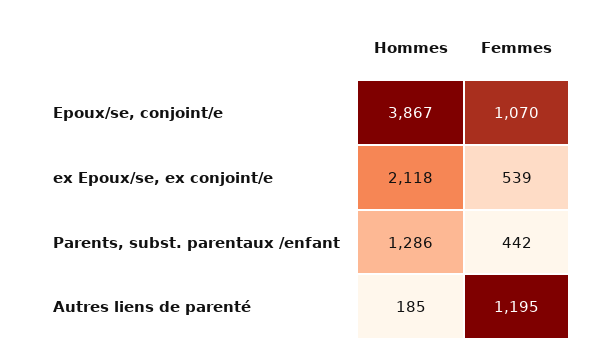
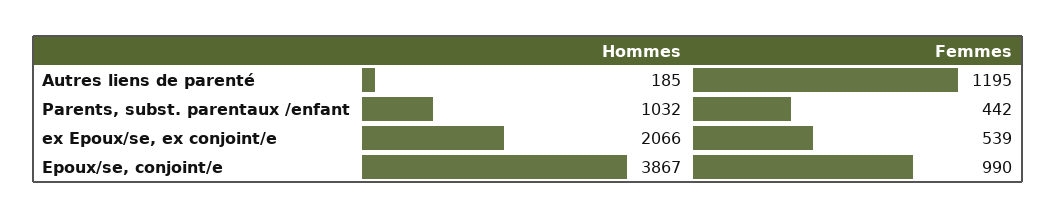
Femmes, Epoux/se, conjoint/e: 1070 -> 990
Hommes, ex Epoux/se, ex conjoint/e: 2118 -> 2066
Hommes, Parents, subst. parentaux /enfant: 1286 -> 1032

